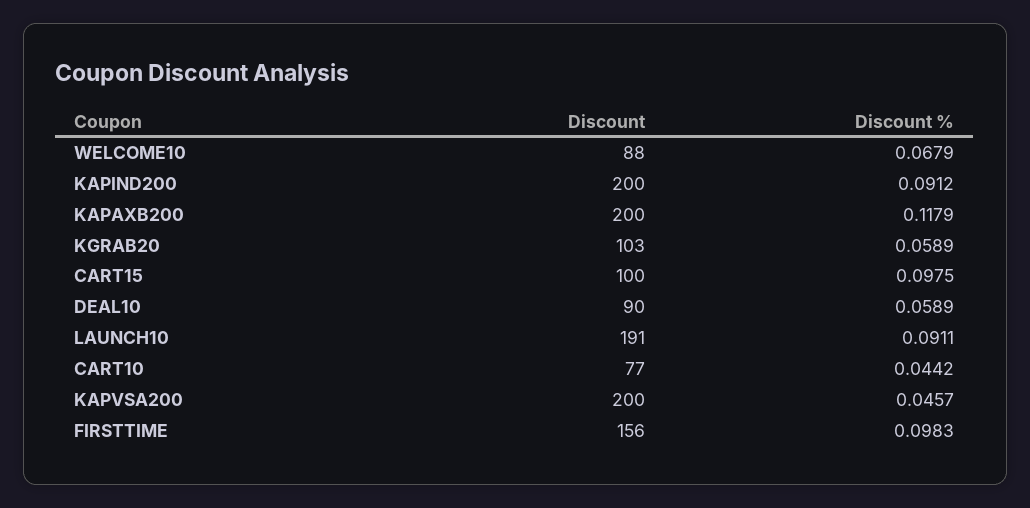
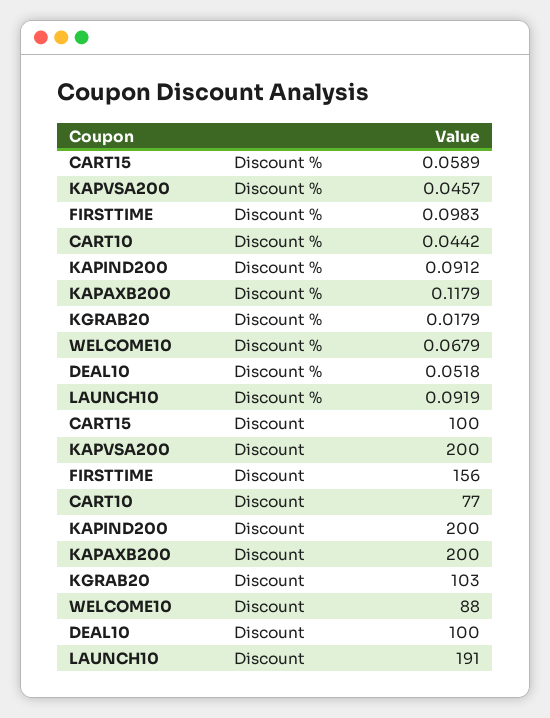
Discount %, KGRAB20: 0.0589 -> 0.0179
Discount %, CART15: 0.0975 -> 0.0589
Discount, DEAL10: 90 -> 100
Discount %, DEAL10: 0.0589 -> 0.0518
Discount %, LAUNCH10: 0.0911 -> 0.0919

